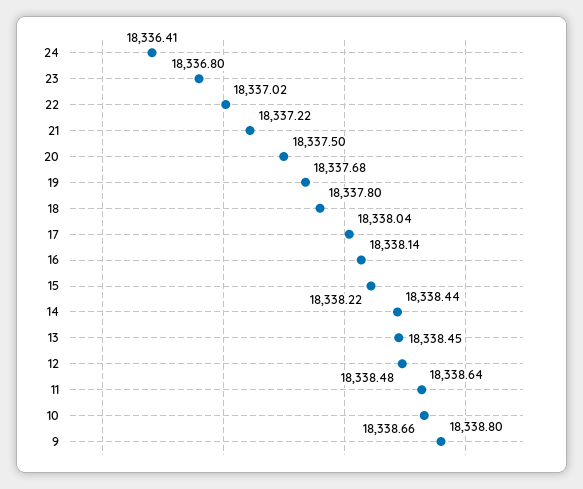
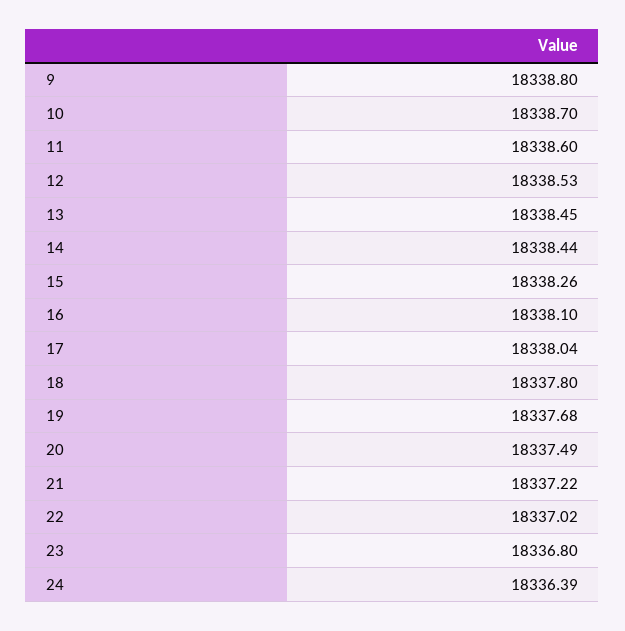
24: 18336.41 -> 18336.39
20: 18337.5 -> 18337.49
16: 18338.14 -> 18338.1
15: 18338.22 -> 18338.26
12: 18338.48 -> 18338.53
11: 18338.64 -> 18338.6
10: 18338.66 -> 18338.7

